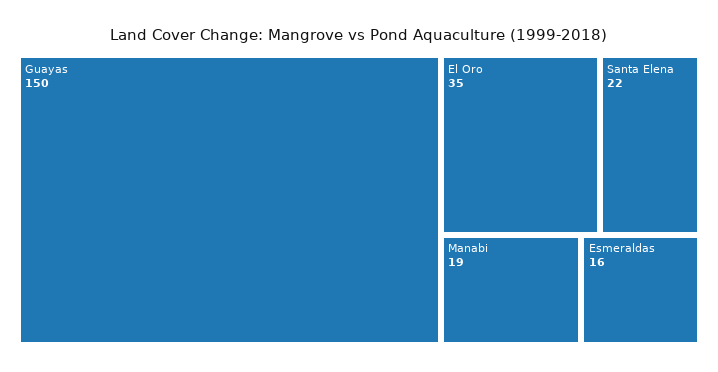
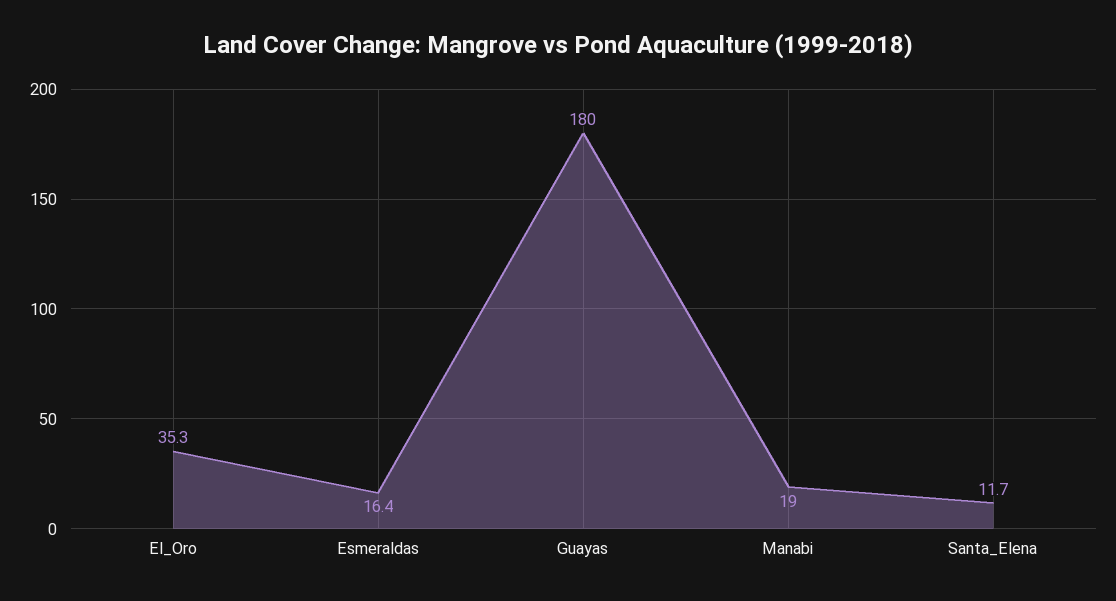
Guayas: 150 -> 180
Santa Elena: 22 -> 11.7

